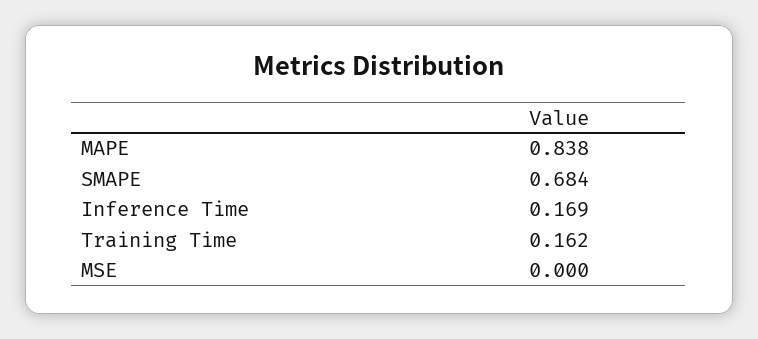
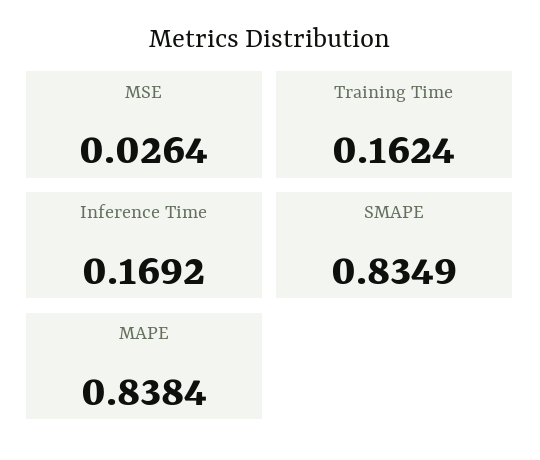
SMAPE: 0.684 -> 0.8349
MSE: 0 -> 0.0264

